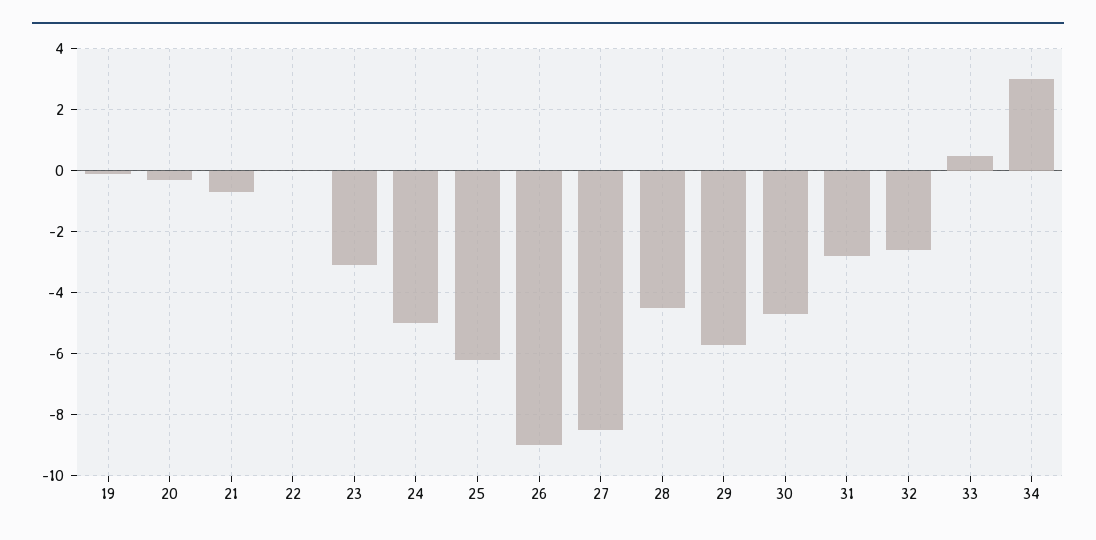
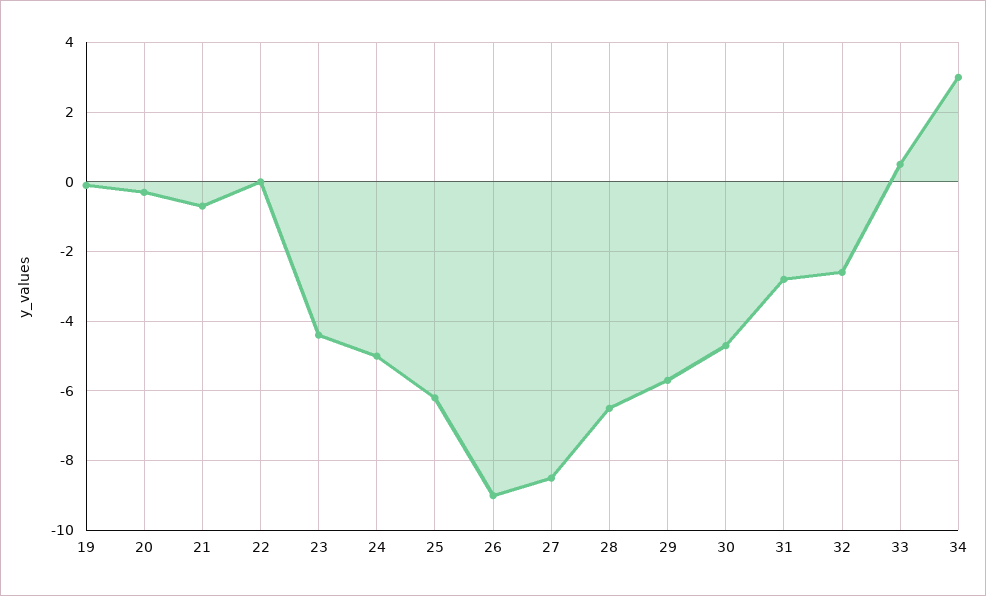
23: -3 -> -4.5
28: -4.5 -> -6.5

